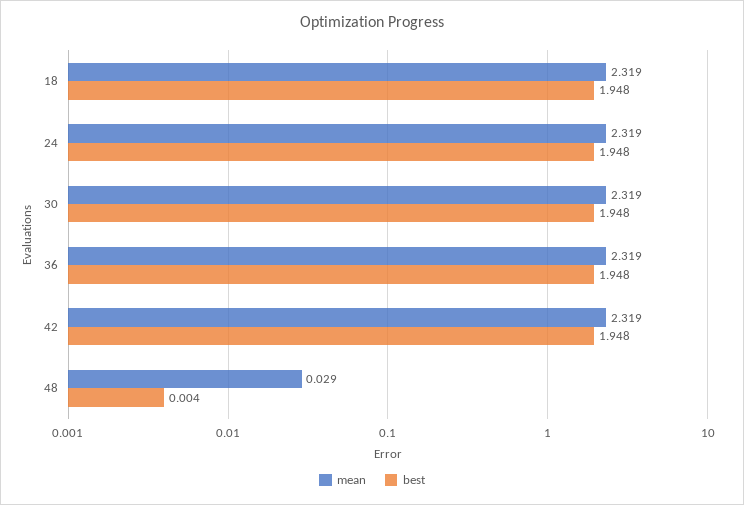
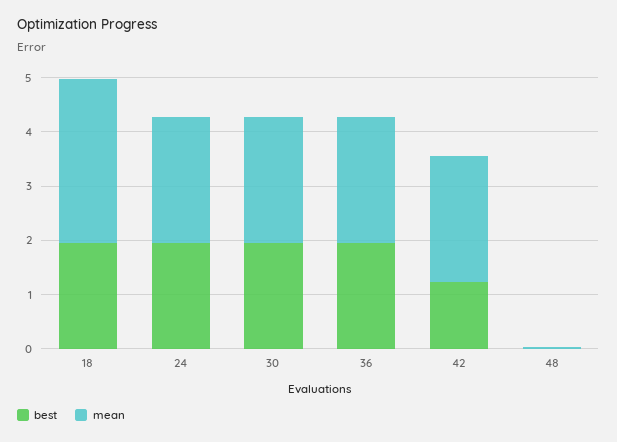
mean, 18: 2.319 -> 3
best, 42: 1.948 -> 1.2

